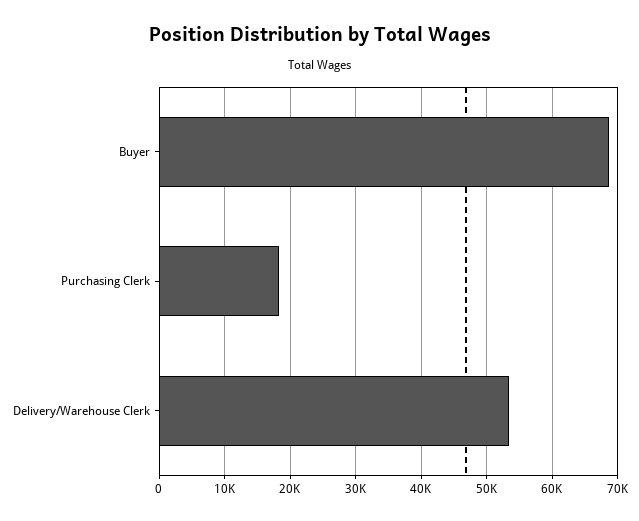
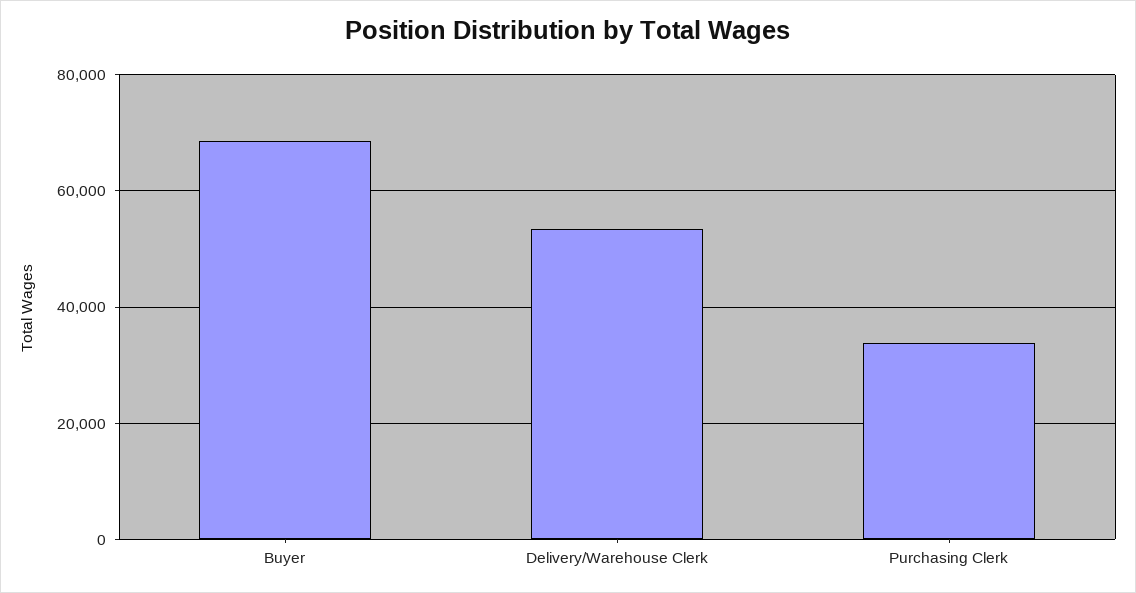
Purchasing Clerk: 18000 -> 34000

